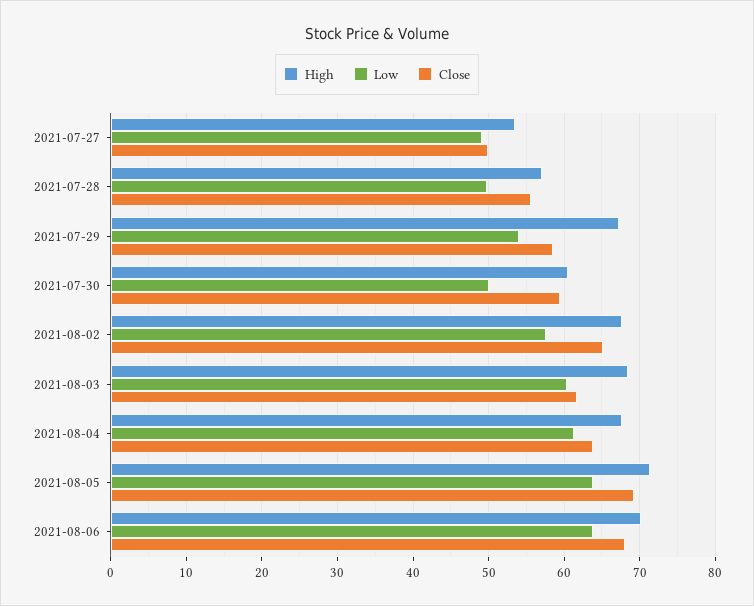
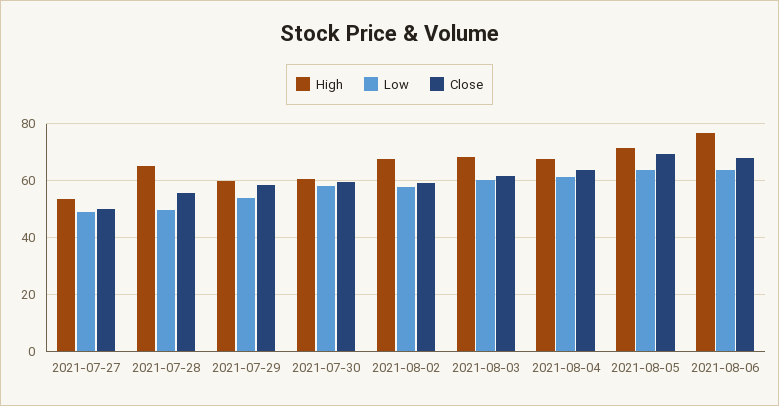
High, 2021-07-28: 57 -> 65
High, 2021-07-29: 67 -> 60
Low, 2021-07-30: 50 -> 57.5
Close, 2021-08-02: 65 -> 60
High, 2021-08-06: 70 -> 77.5

